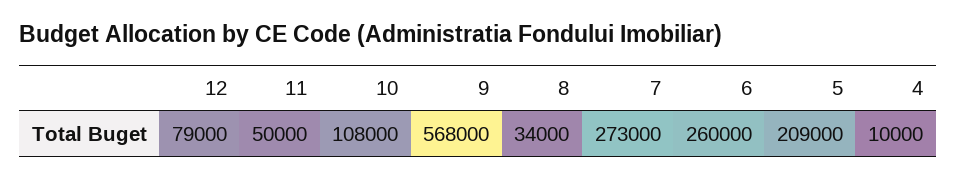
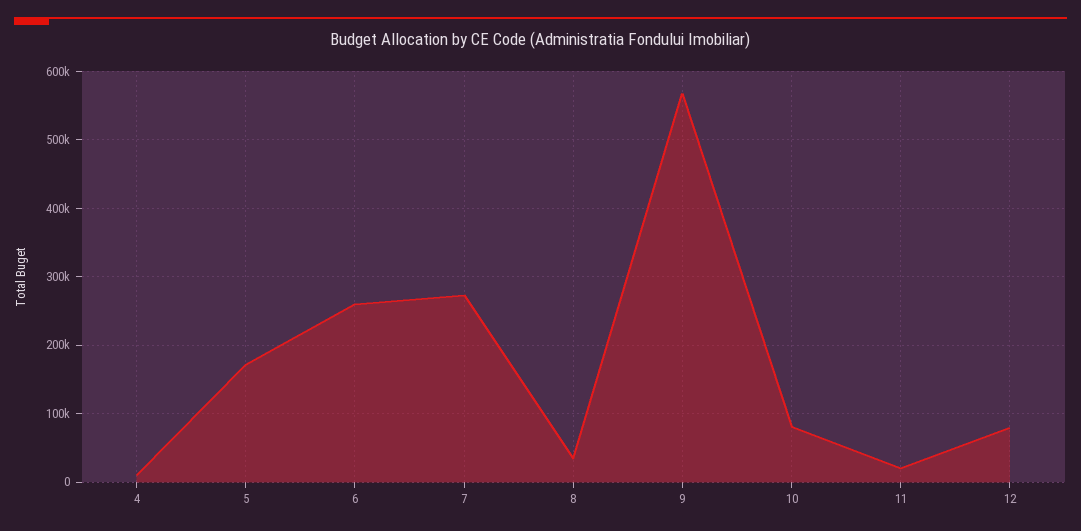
11: 50000 -> 20000
10: 108000 -> 80000
5: 209000 -> 170000

